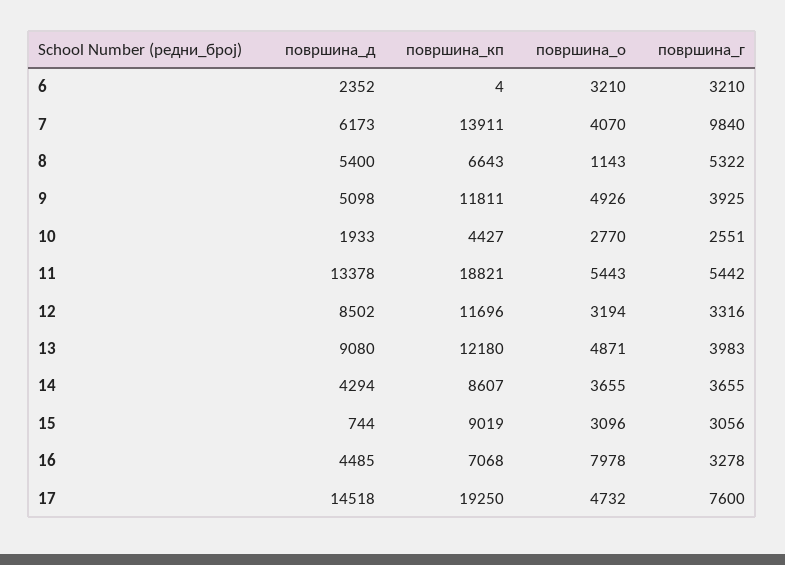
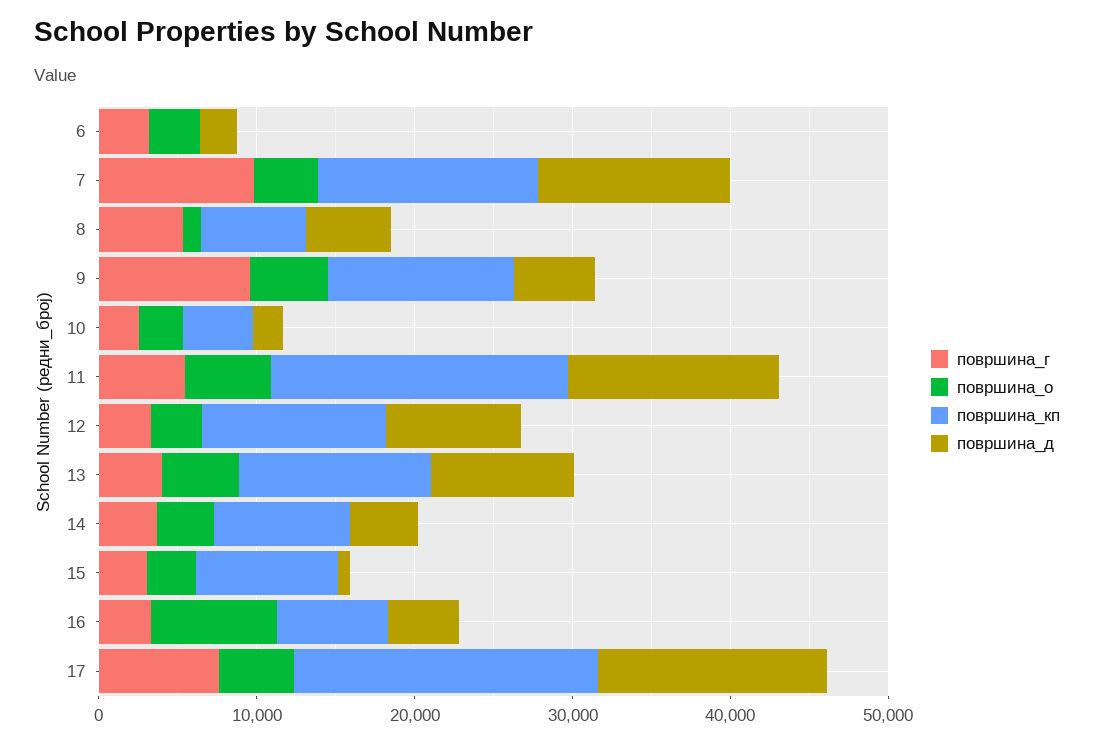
површина_д, 7: 6173 -> 12000
површина_г, 9: 3925 -> 10000

